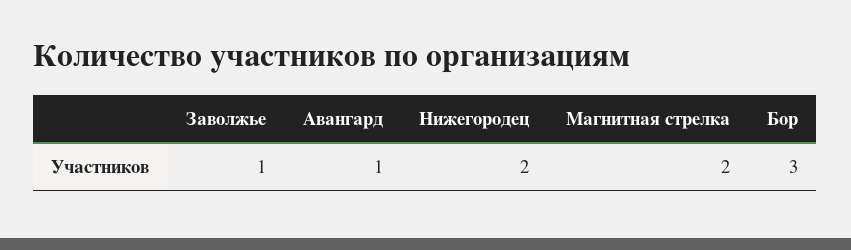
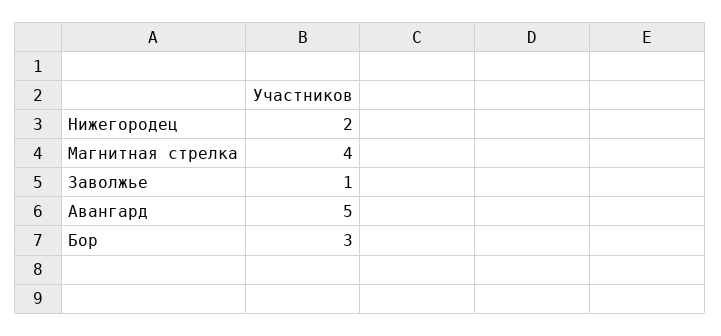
Авангард: 1 -> 5
Магнитная стрелка: 2 -> 4

